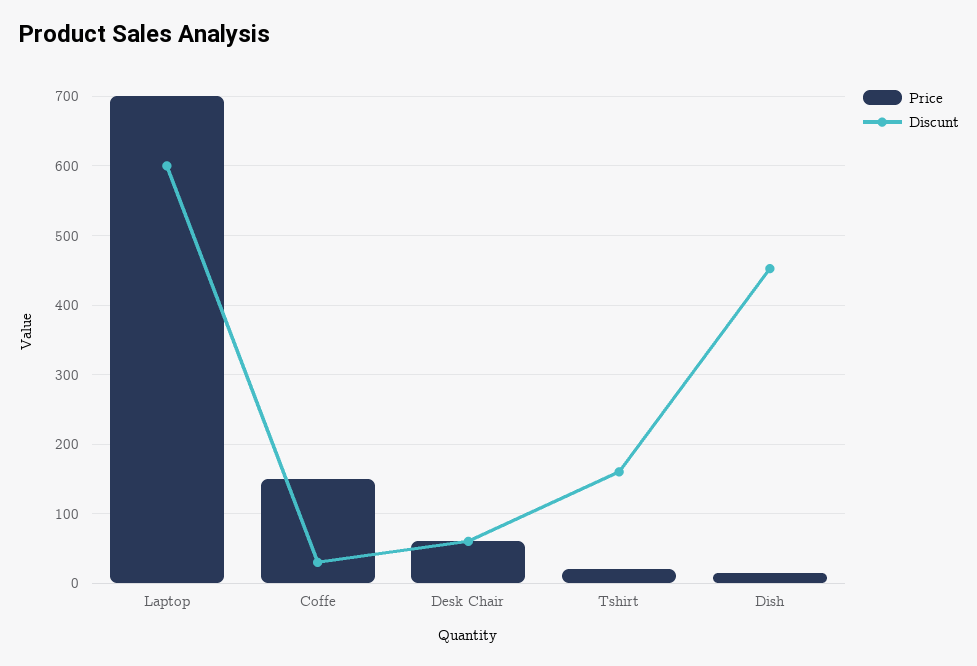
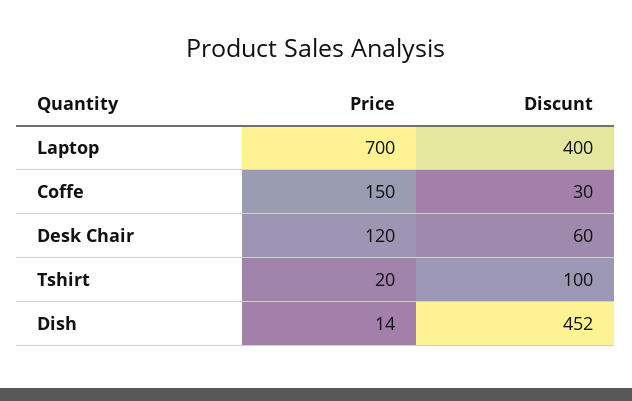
Discunt, Laptop: 600 -> 400
Price, Desk Chair: 60 -> 120
Discunt, Tshirt: 160 -> 100

